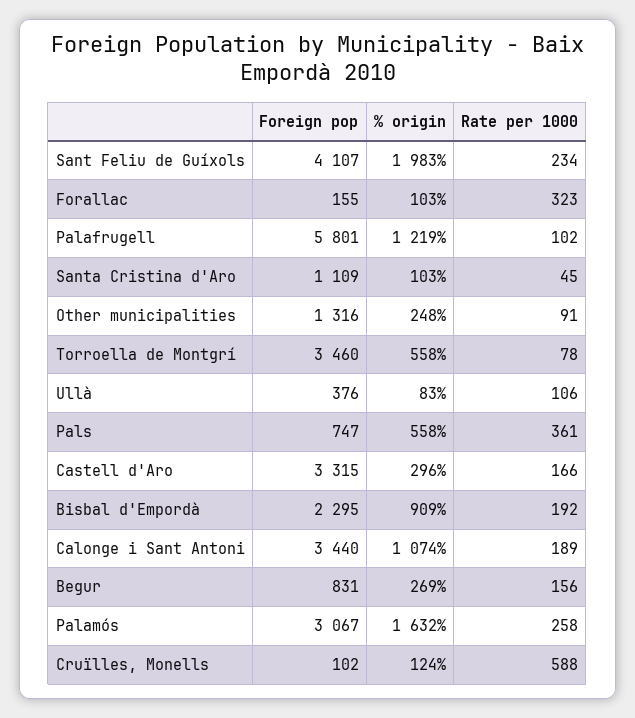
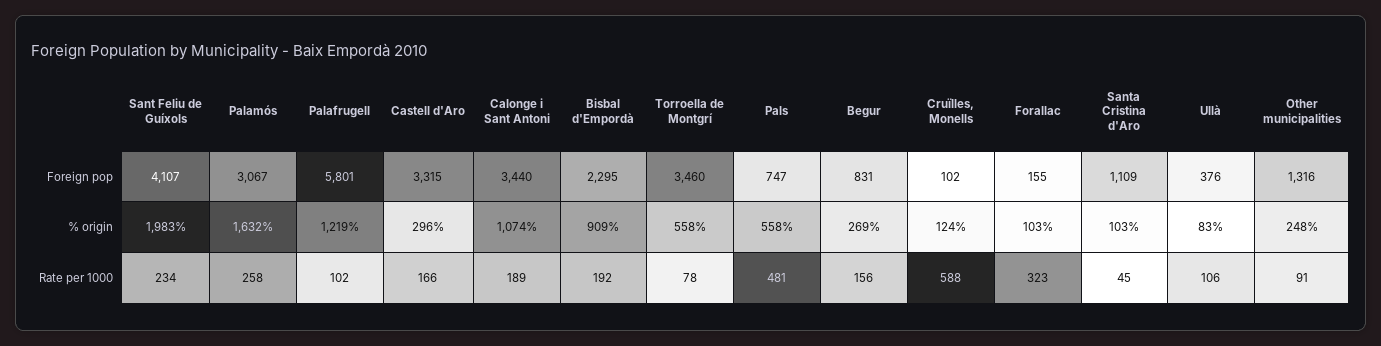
Rate per 1000, Pals: 361 -> 481

